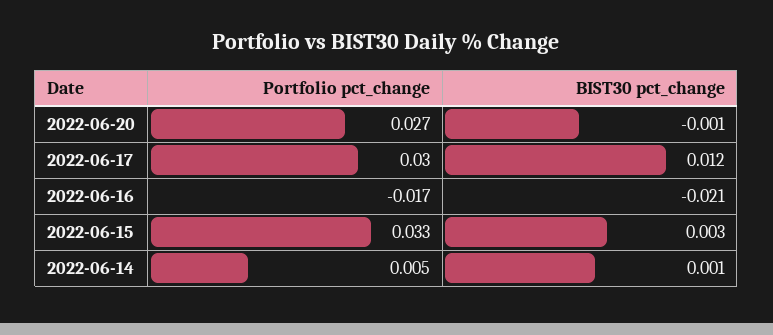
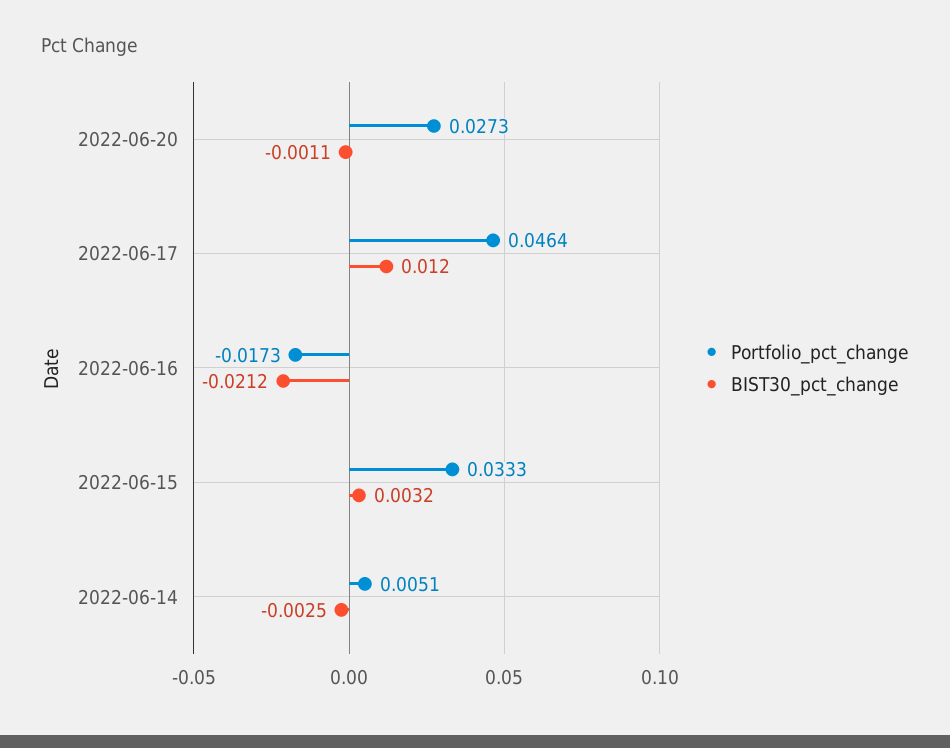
Portfolio pct_change, 2022-06-17: 0.03 -> 0.0464
BIST30 pct_change, 2022-06-14: 0.001 -> -0.0025

